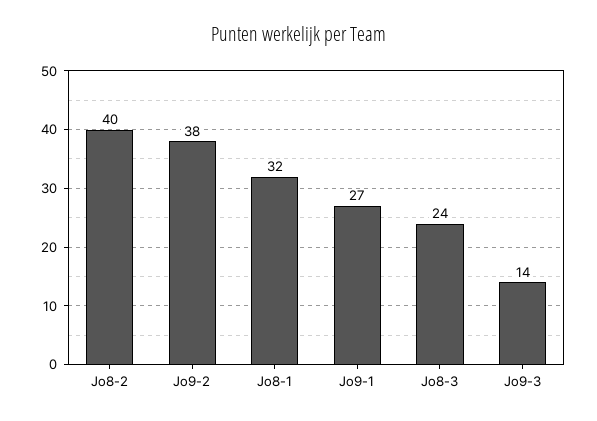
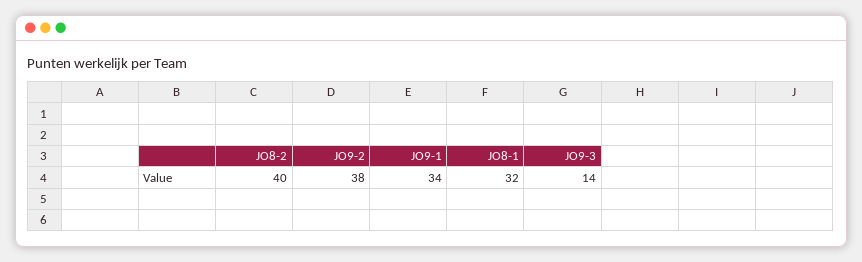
Jo9-1: 27 -> 34
Jo8-3: 24 -> none

